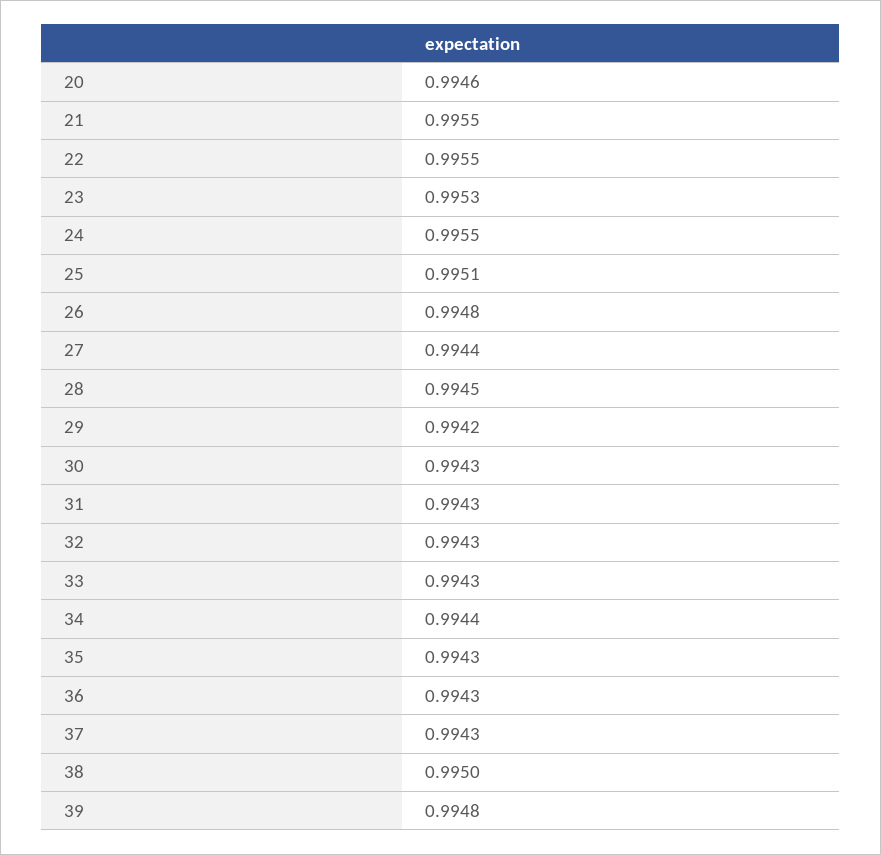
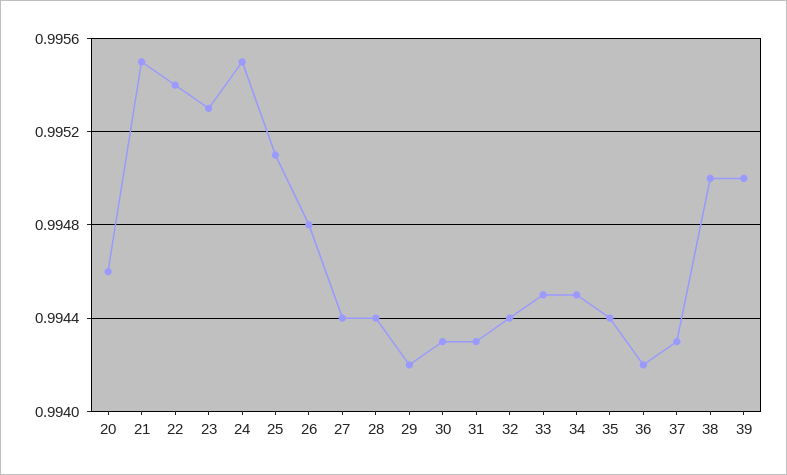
22: 0.9955 -> 0.9954
28: 0.9945 -> 0.9944
32: 0.9943 -> 0.9944
33: 0.9943 -> 0.9945
34: 0.9944 -> 0.9945
35: 0.9943 -> 0.9944
36: 0.9943 -> 0.9942
39: 0.9948 -> 0.995

